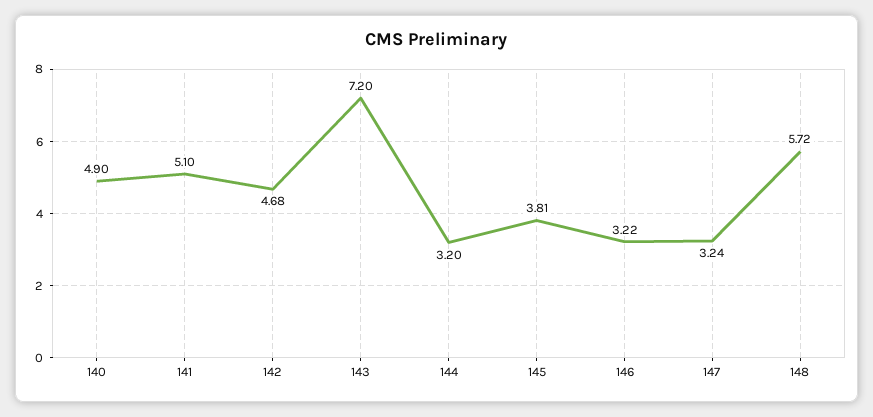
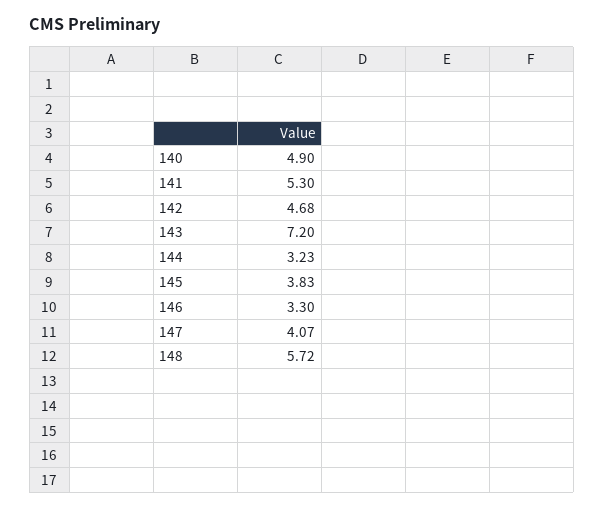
141: 5.1 -> 5.3
144: 3.2 -> 3.23
145: 3.81 -> 3.83
146: 3.22 -> 3.3
147: 3.24 -> 4.07

